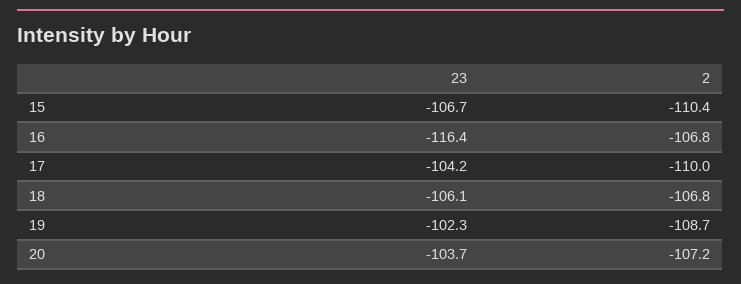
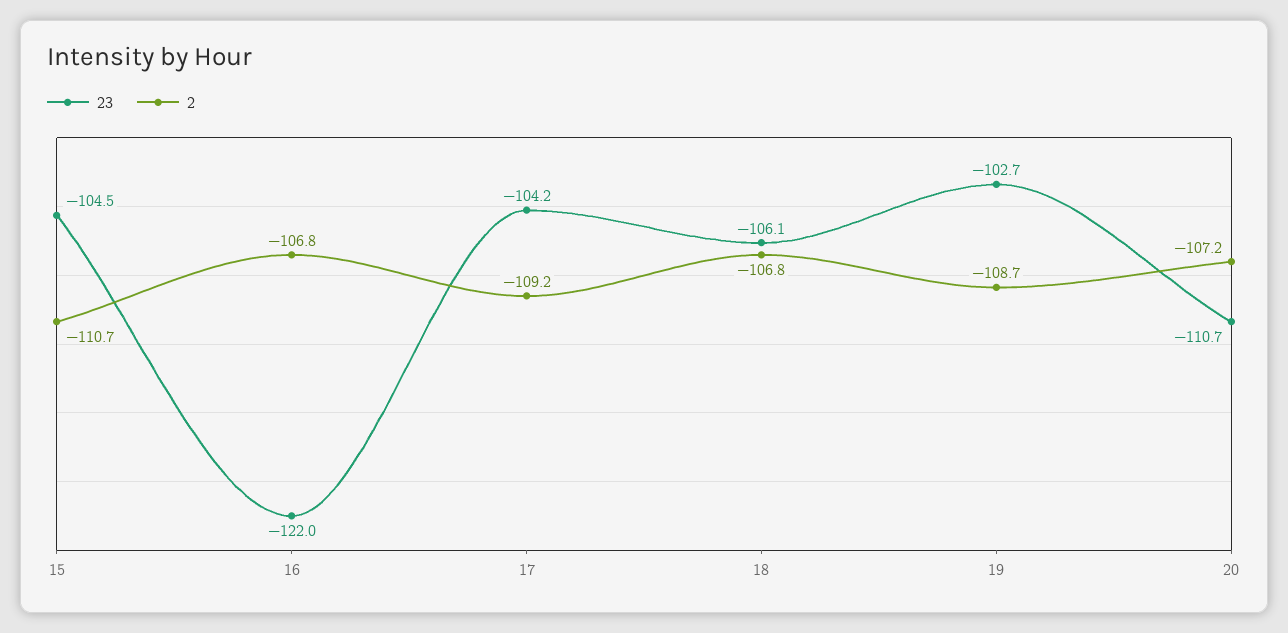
23, 15: -106.7 -> -104.5
2, 15: -110.4 -> -110.7
23, 16: -116.4 -> -122
2, 17: -110 -> -109.2
23, 19: -102.3 -> -102.7
23, 20: -103.7 -> -110.7

